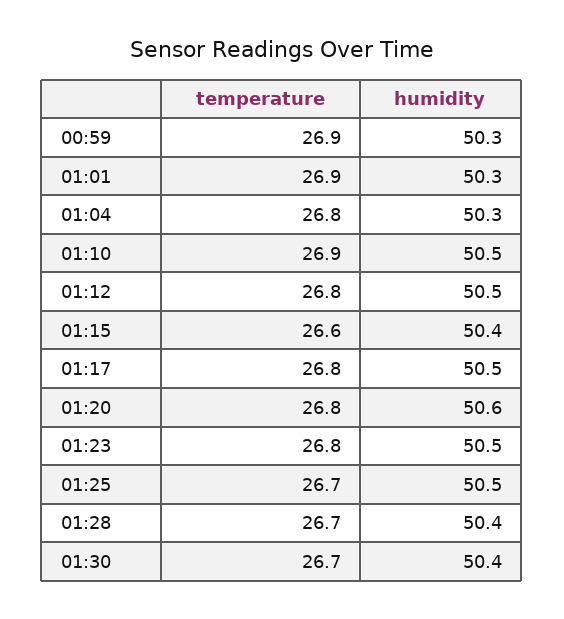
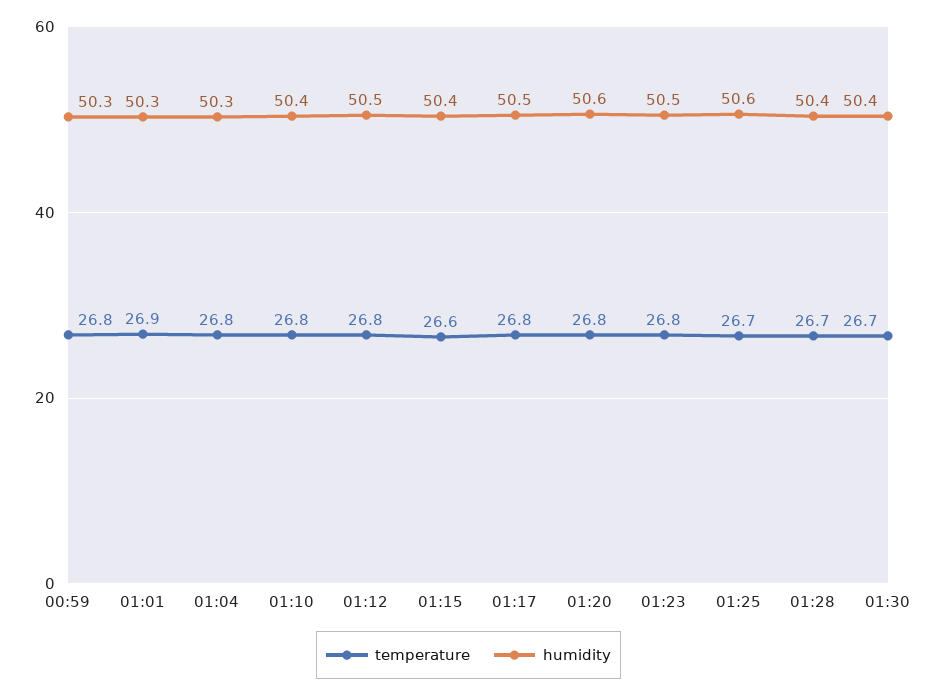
temperature, 00:59: 26.9 -> 26.8
temperature, 01:10: 26.9 -> 26.8
humidity, 01:10: 50.5 -> 50.4
humidity, 01:25: 50.5 -> 50.6

